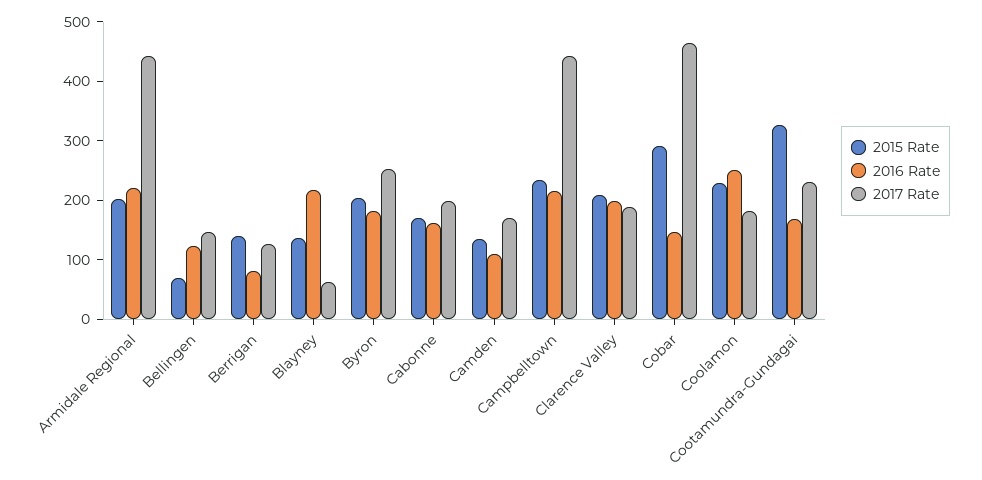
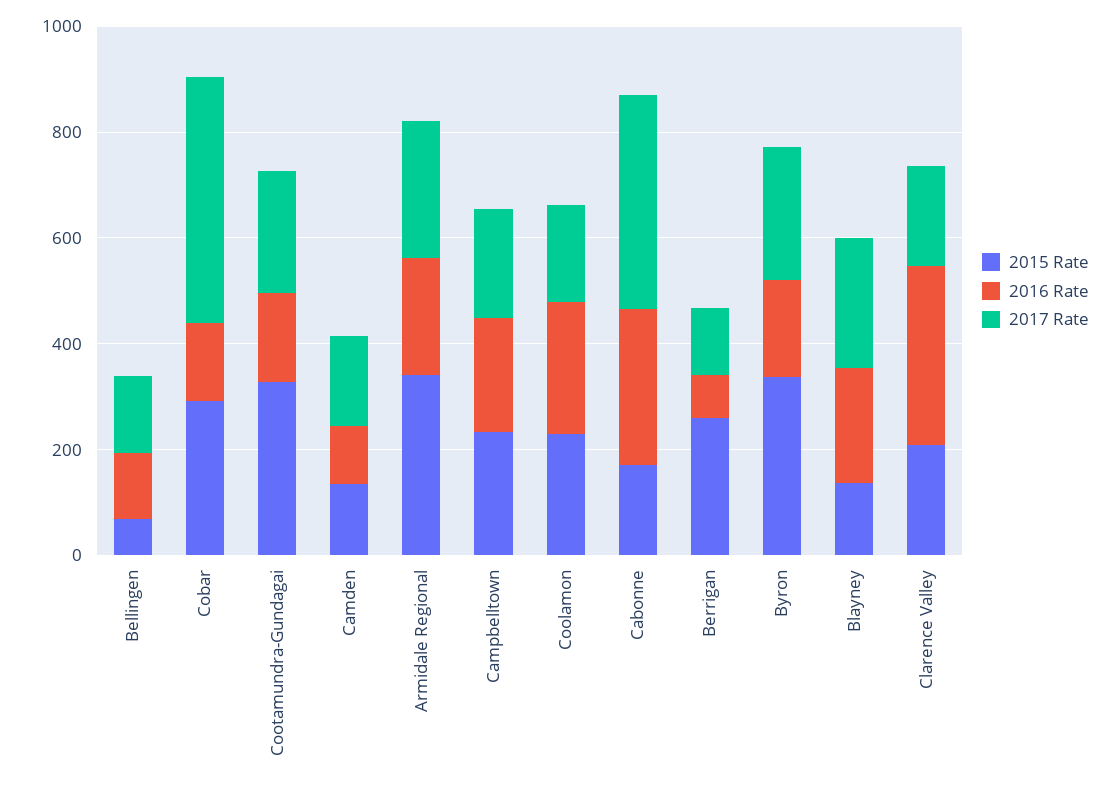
2015 Rate, Armidale Regional: 200 -> 350
2017 Rate, Armidale Regional: 440 -> 250
2015 Rate, Berrigan: 140 -> 250
2017 Rate, Blayney: 60 -> 250
2015 Rate, Byron: 200 -> 350
2016 Rate, Cabonne: 160 -> 300
2017 Rate, Cabonne: 200 -> 400
2017 Rate, Campbelltown: 440 -> 200
2016 Rate, Clarence Valley: 200 -> 350

